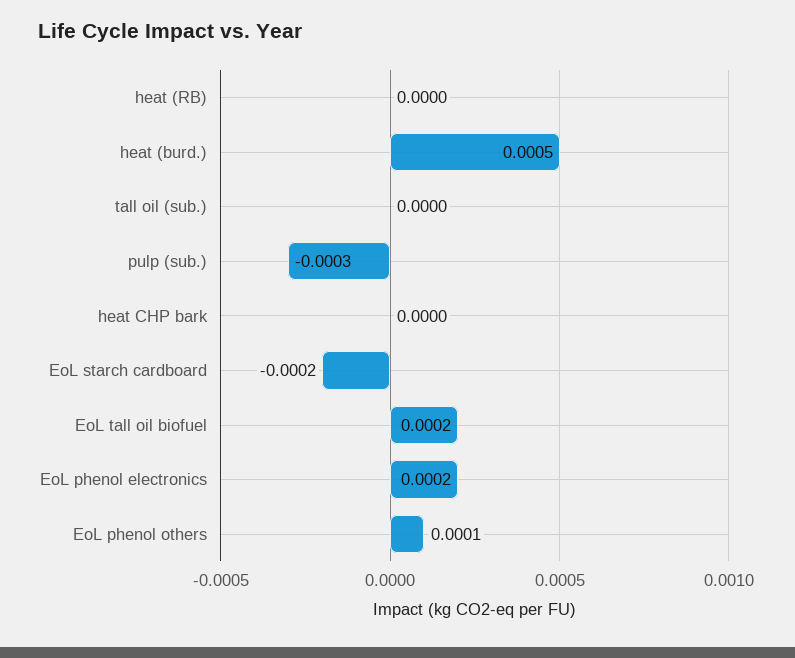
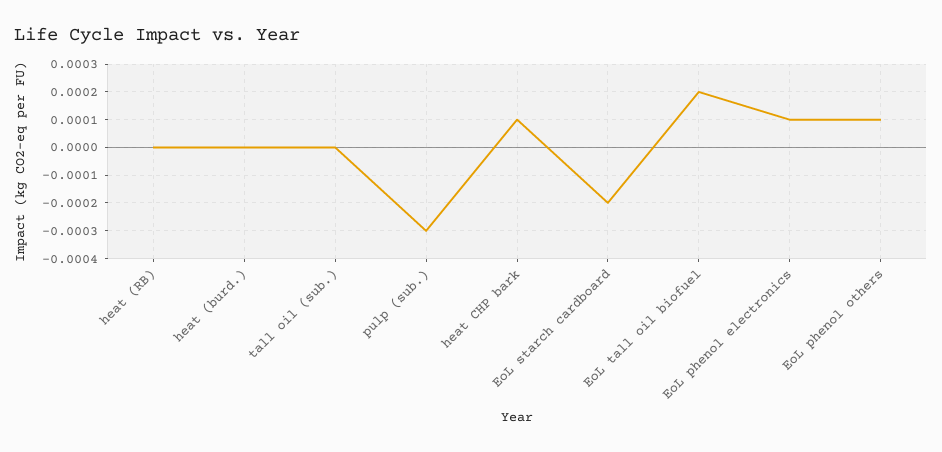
heat (burd.): 0.0005 -> 0
heat CHP bark: 0 -> 0.0001
EoL phenol electronics: 0.0002 -> 0.0001

